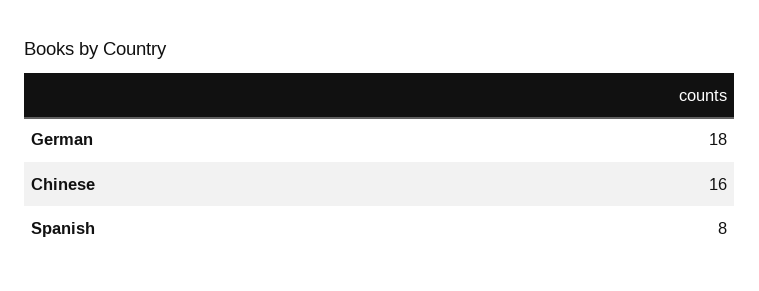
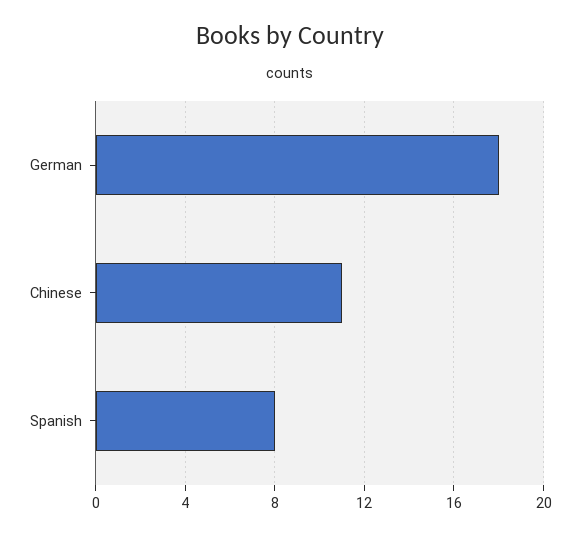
Chinese: 16 -> 11

